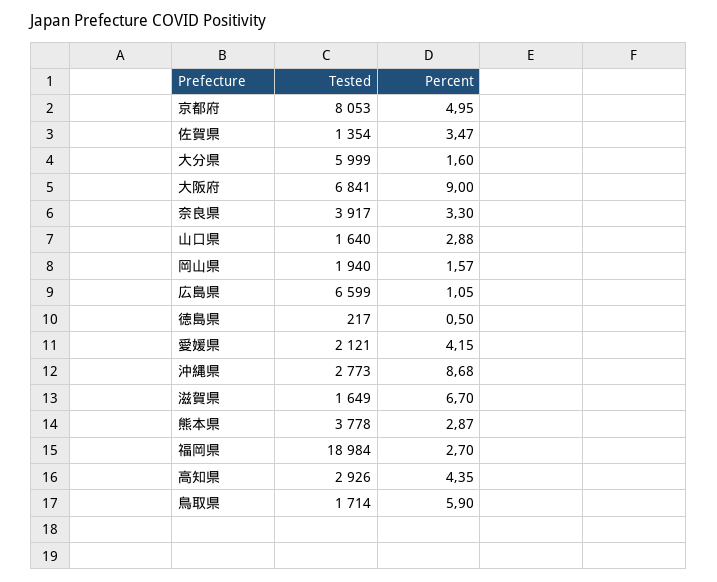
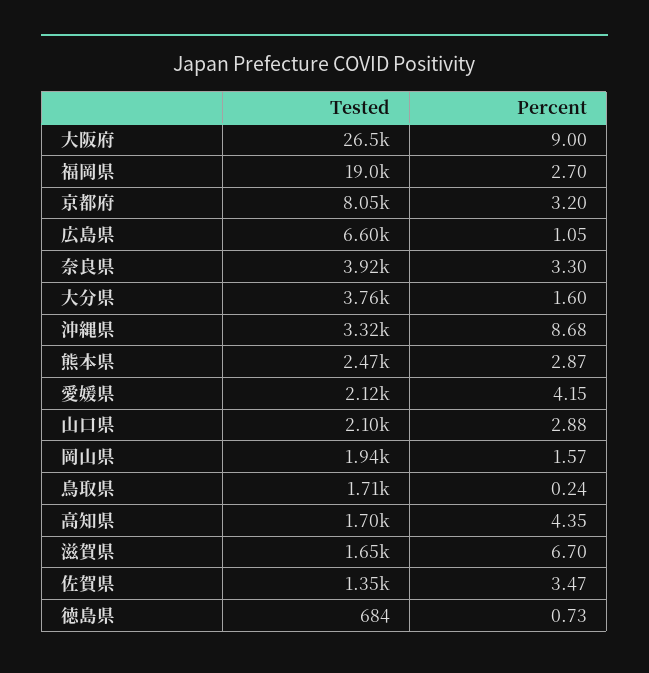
Percent, 京都府: 4.95 -> 3.2
Tested, 大分県: 5999 -> 3760
Tested, 大阪府: 6841 -> 26500
Tested, 山口県: 1640 -> 2100
Tested, 徳島県: 217 -> 684
Percent, 徳島県: 0.5 -> 0.73
Tested, 沖縄県: 2773 -> 3320
Tested, 熊本県: 3778 -> 2470
Tested, 高知県: 2926 -> 1700
Percent, 鳥取県: 5.9 -> 0.24

